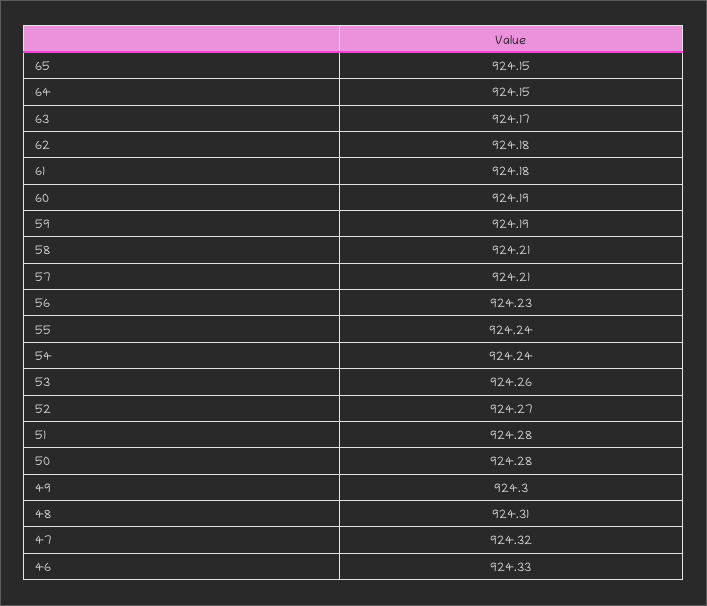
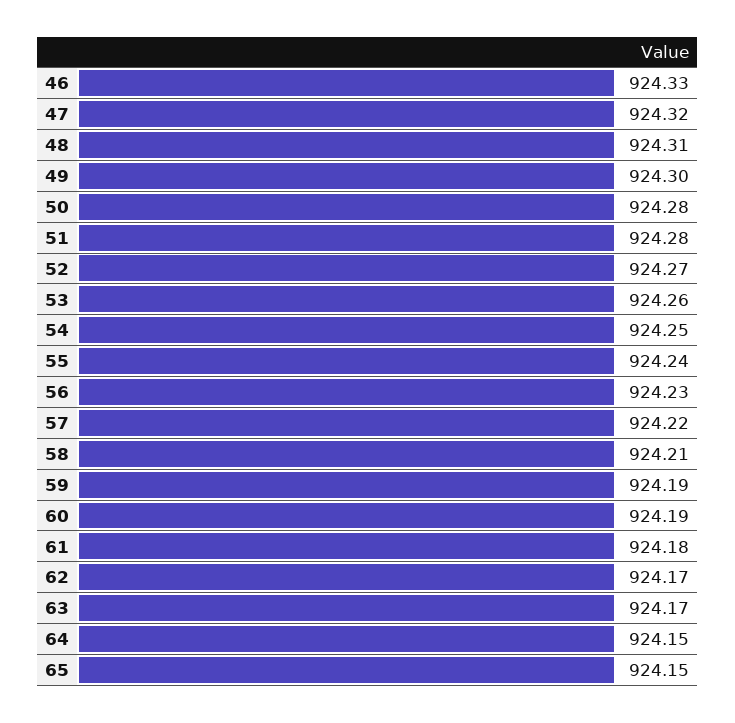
62: 924.18 -> 924.17
57: 924.21 -> 924.22
54: 924.24 -> 924.25

